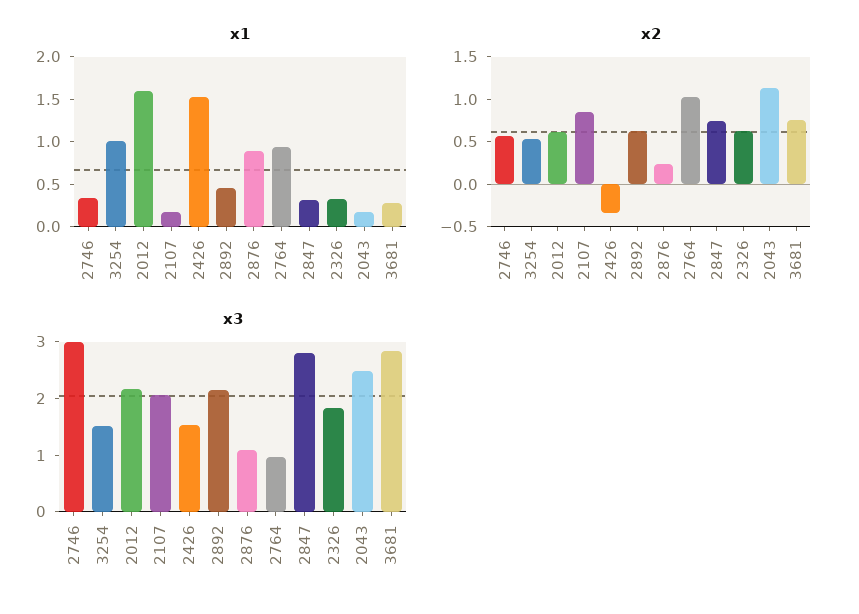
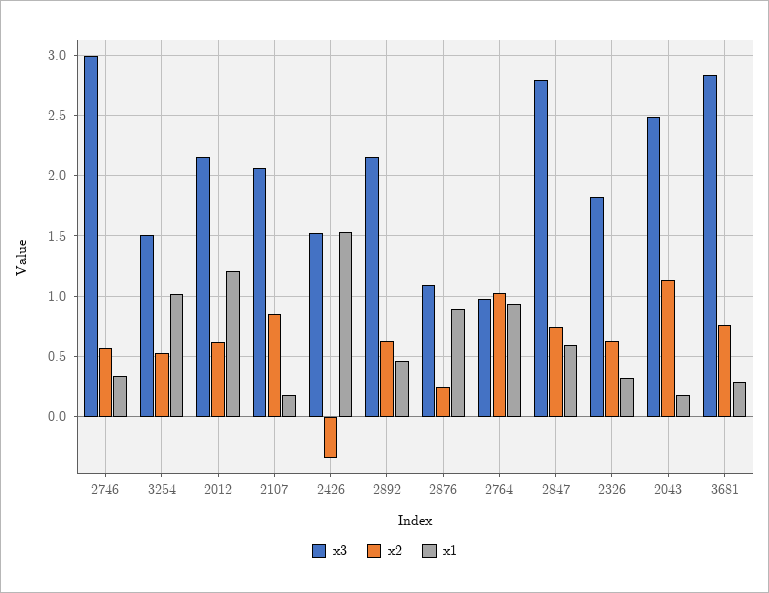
x1, 2012: 1.6 -> 1.2
x1, 2847: 0.3 -> 0.6

